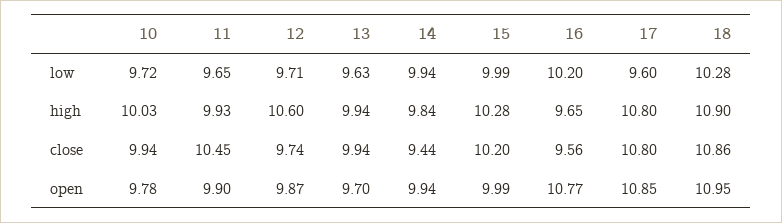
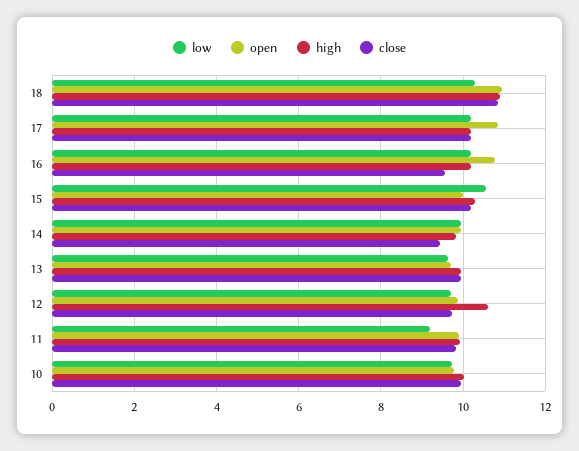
low, 11: 9.65 -> 9.2
low, 15: 9.99 -> 10.6
low, 17: 9.6 -> 10.2
high, 16: 9.65 -> 10.2
high, 17: 10.8 -> 10.2
close, 11: 10.45 -> 9.8
close, 17: 10.8 -> 10.2

